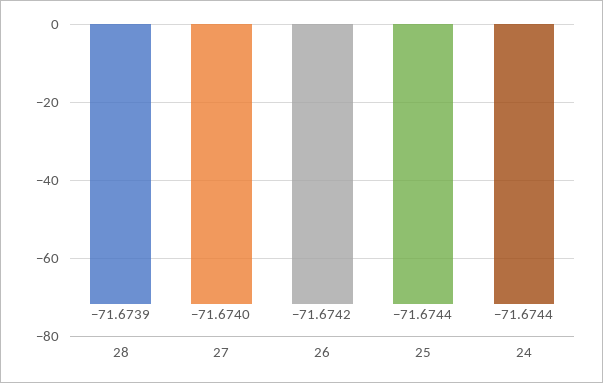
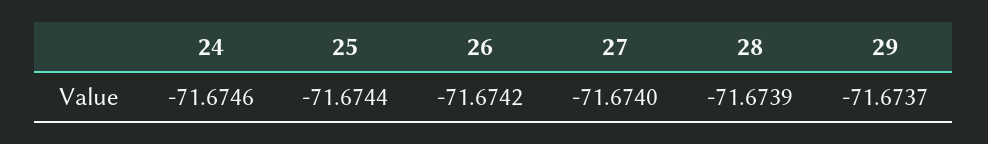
24: -71.6744 -> -71.6746
29: none -> -71.6737

